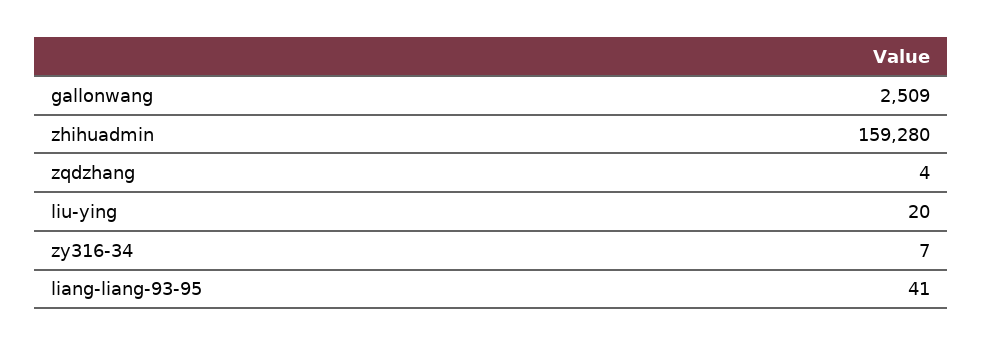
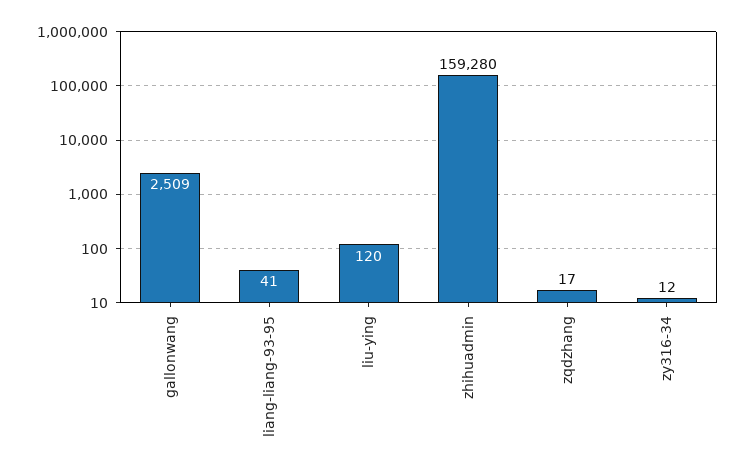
zqdzhang: 4 -> 17
liu-ying: 20 -> 120
zy316-34: 7 -> 12

